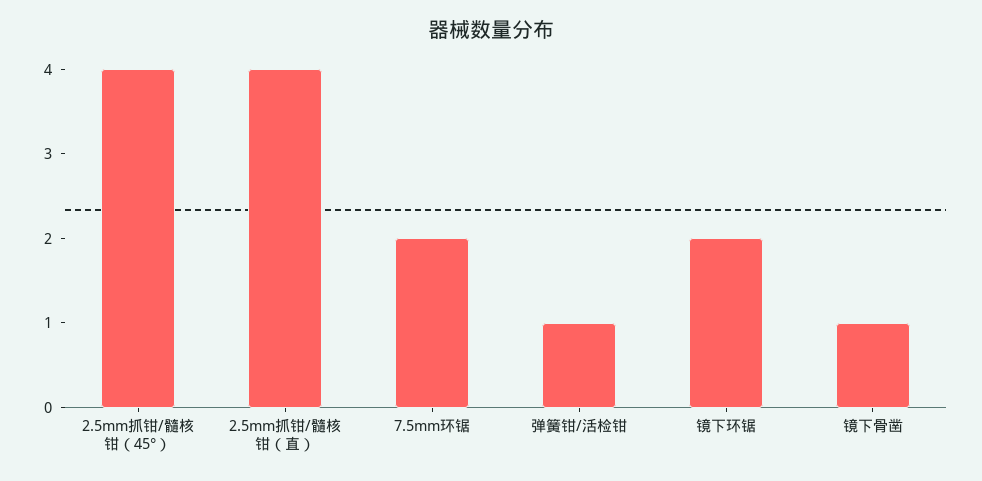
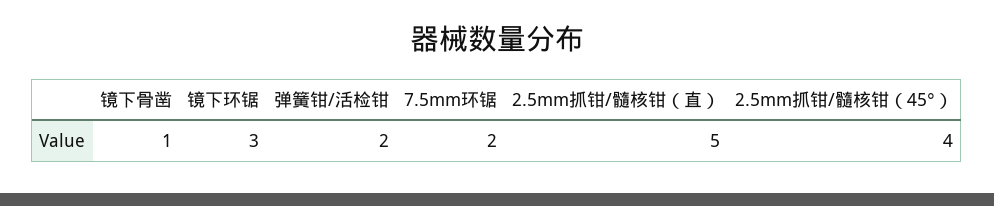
2.5mm抓钳/髓核钳（直）: 4 -> 5
弹簧钳/活检钳: 1 -> 2
镜下环锯: 2 -> 3

